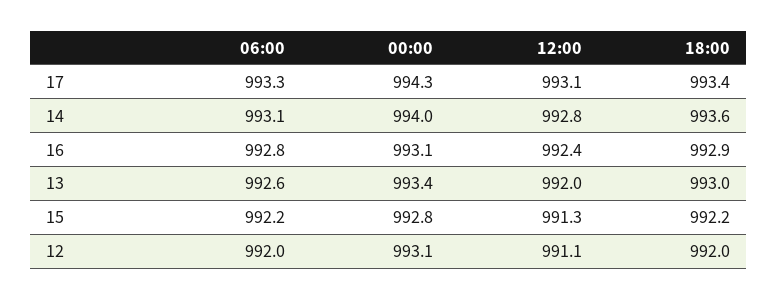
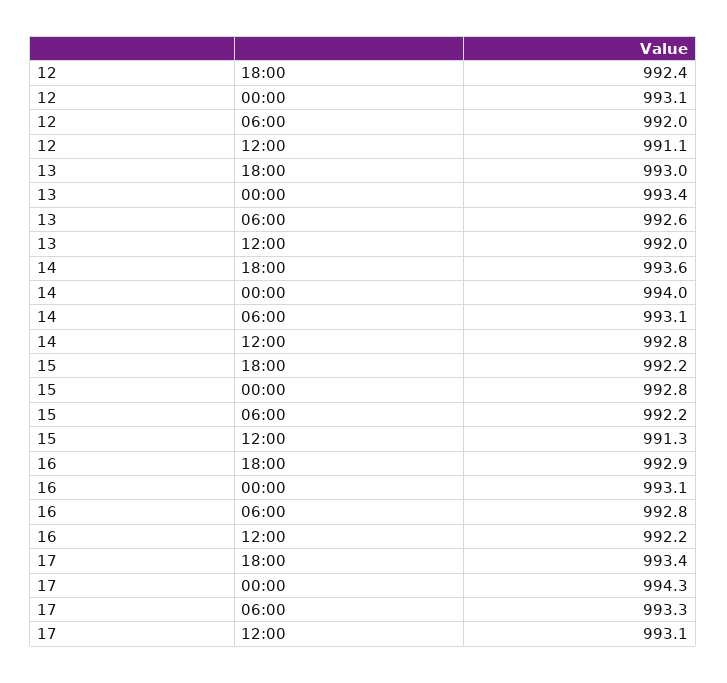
12:00, 16: 992.4 -> 992.2
18:00, 12: 992 -> 992.4

